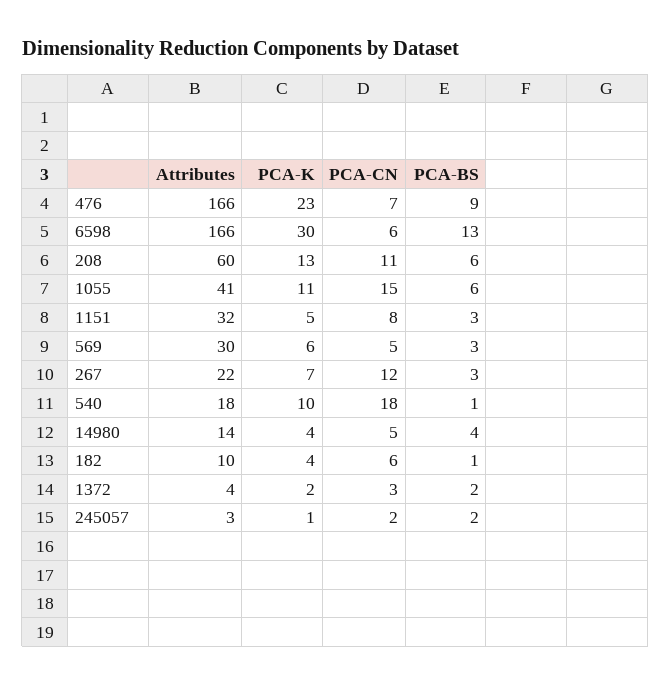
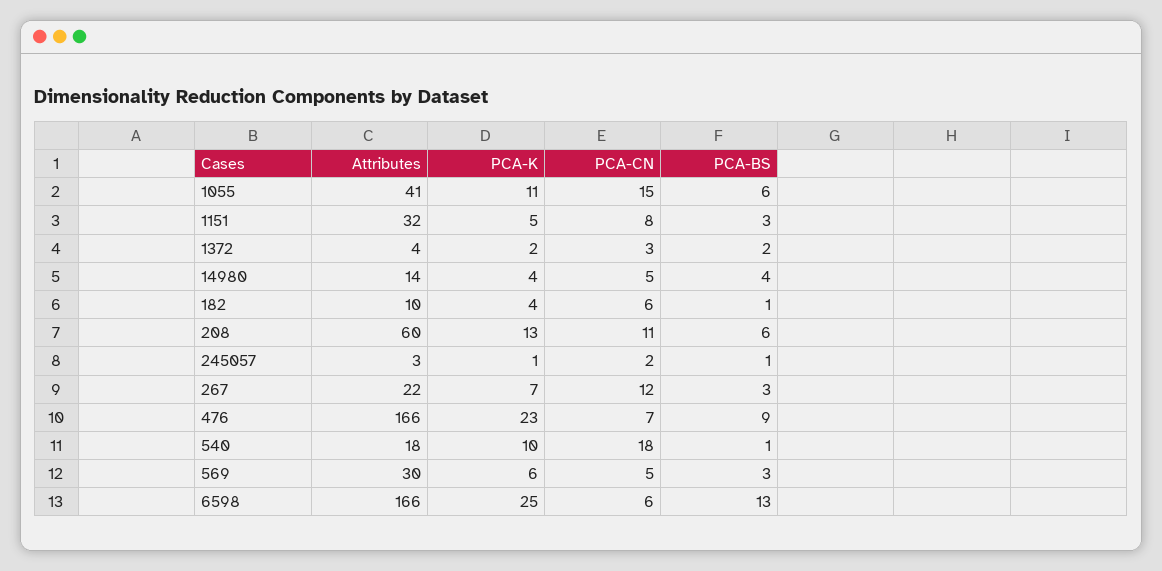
PCA-K, 6598: 30 -> 25
PCA-BS, 245057: 2 -> 1

